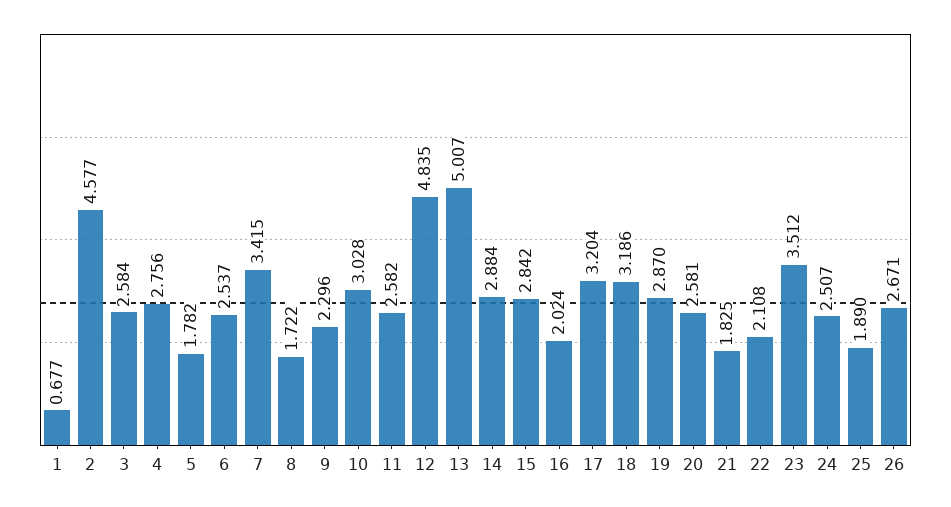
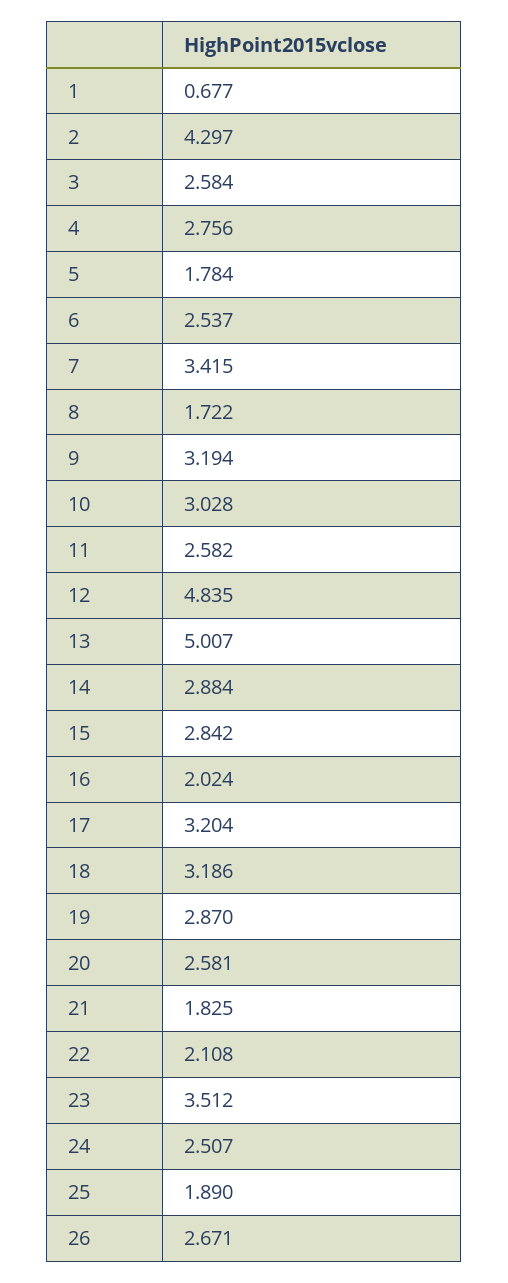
2: 4.577 -> 4.297
5: 1.782 -> 1.784
9: 2.296 -> 3.194

